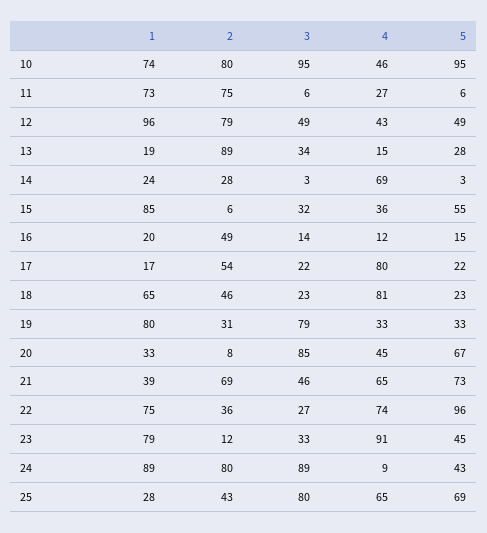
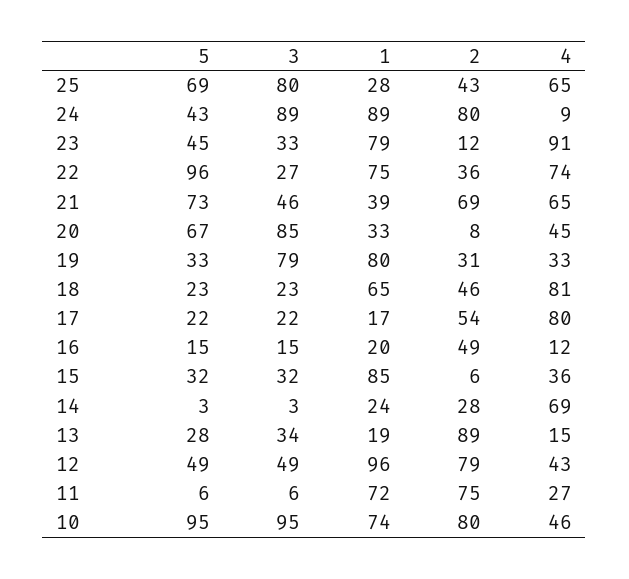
1, 11: 73 -> 72
5, 15: 55 -> 32
3, 16: 14 -> 15

